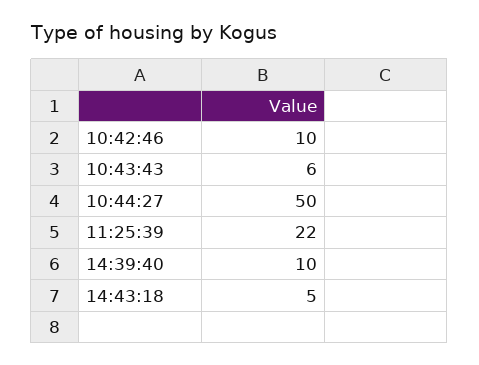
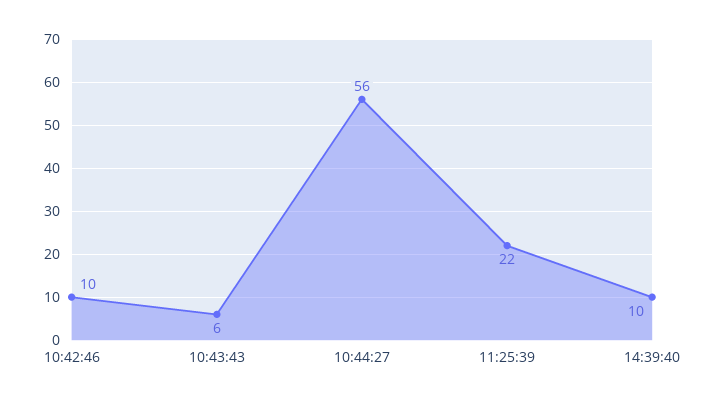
10:44:27: 50 -> 56
14:43:18: 5 -> none

